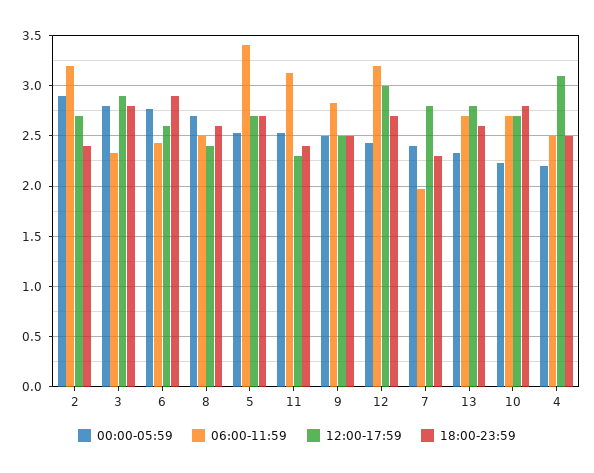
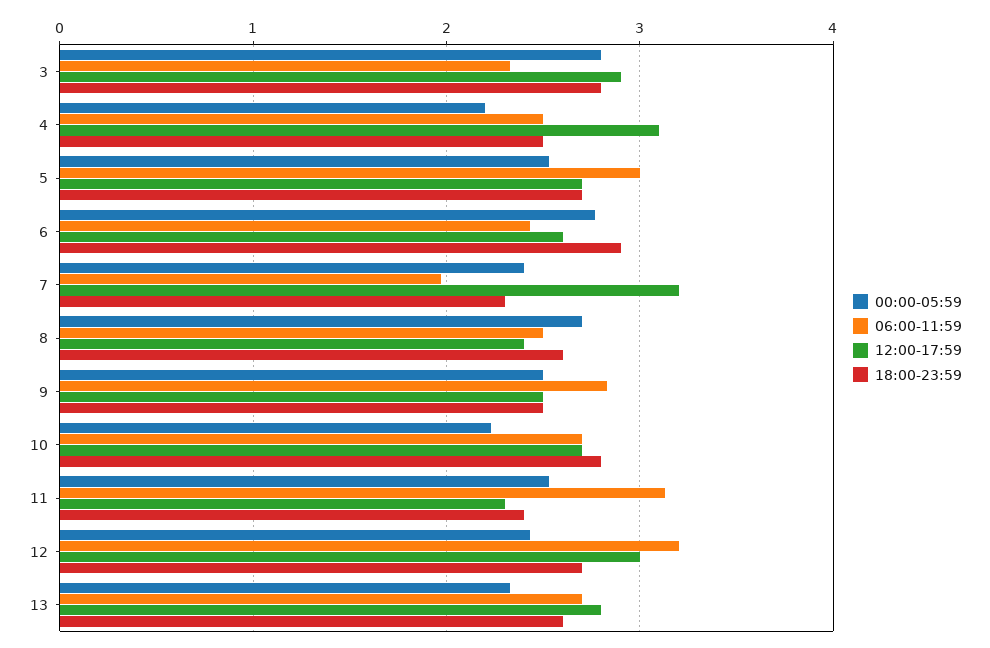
00:00-05:59, 2: 2.9 -> none
06:00-11:59, 2: 3.2 -> none
12:00-17:59, 2: 2.7 -> none
18:00-23:59, 2: 2.4 -> none
06:00-11:59, 5: 3.4 -> 3
12:00-17:59, 7: 2.8 -> 3.2

